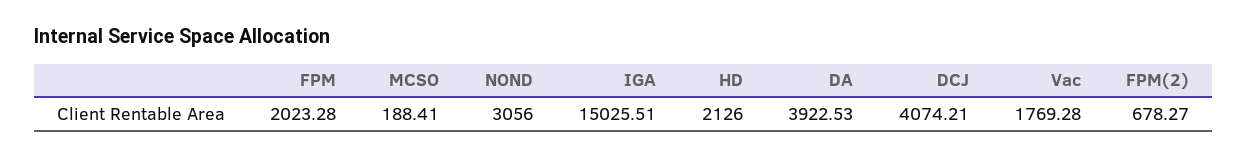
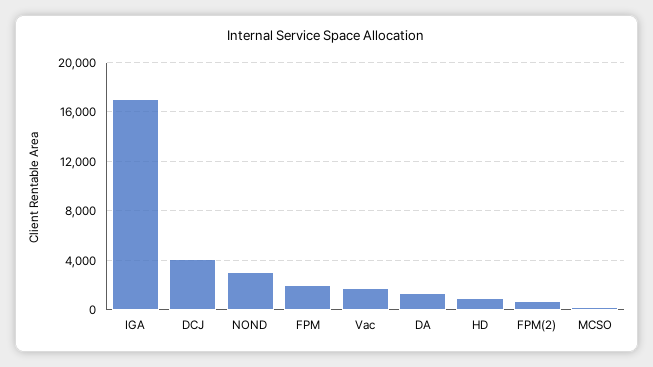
IGA: 15025.51 -> 17000
HD: 2126 -> 1000
DA: 3922.53 -> 1500

